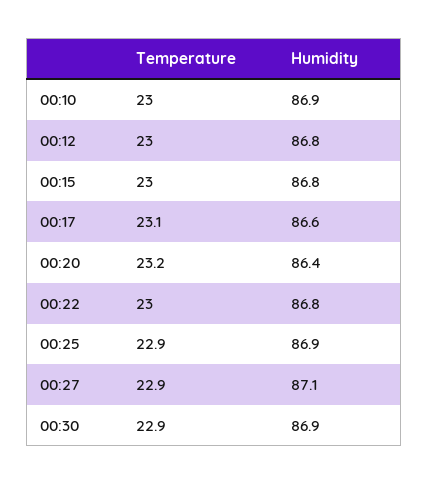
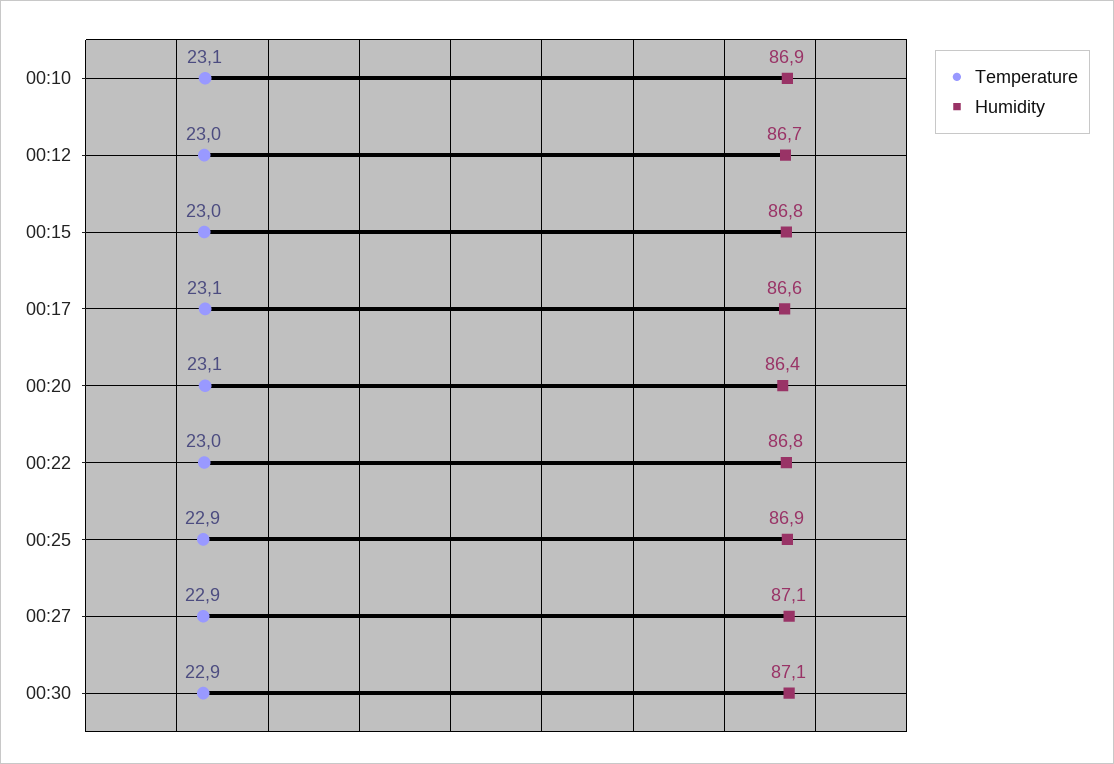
Temperature, 00:10: 23 -> 23.1
Humidity, 00:12: 86.8 -> 86.7
Temperature, 00:20: 23.2 -> 23.1
Humidity, 00:30: 86.9 -> 87.1

